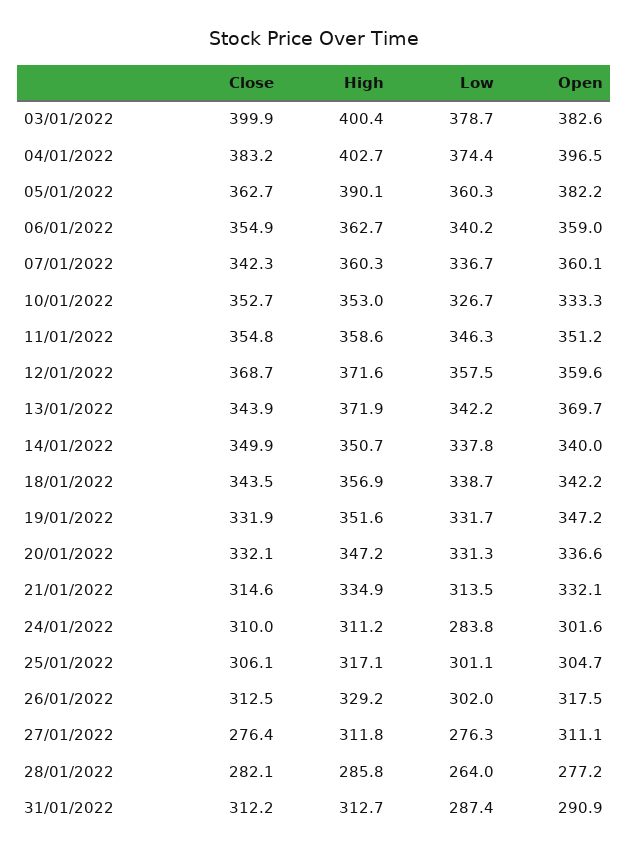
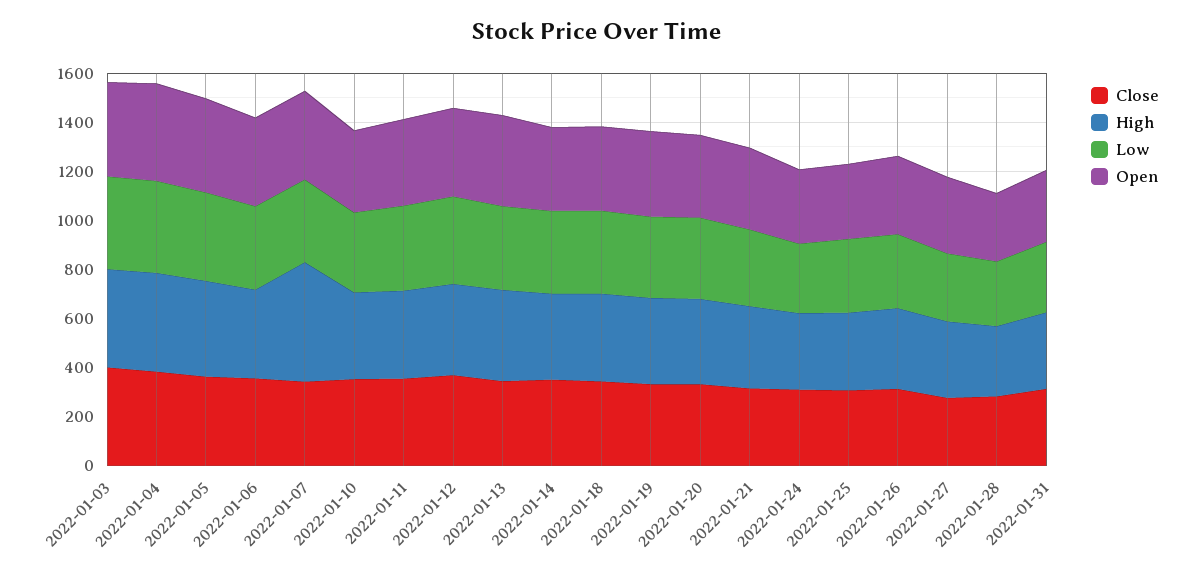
High, 07/01/2022: 360.3 -> 500

